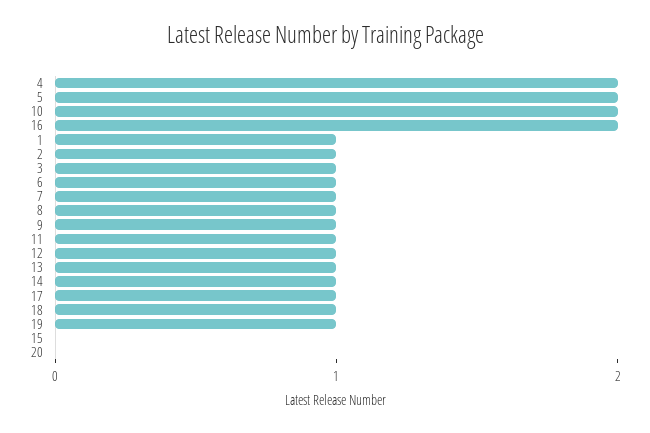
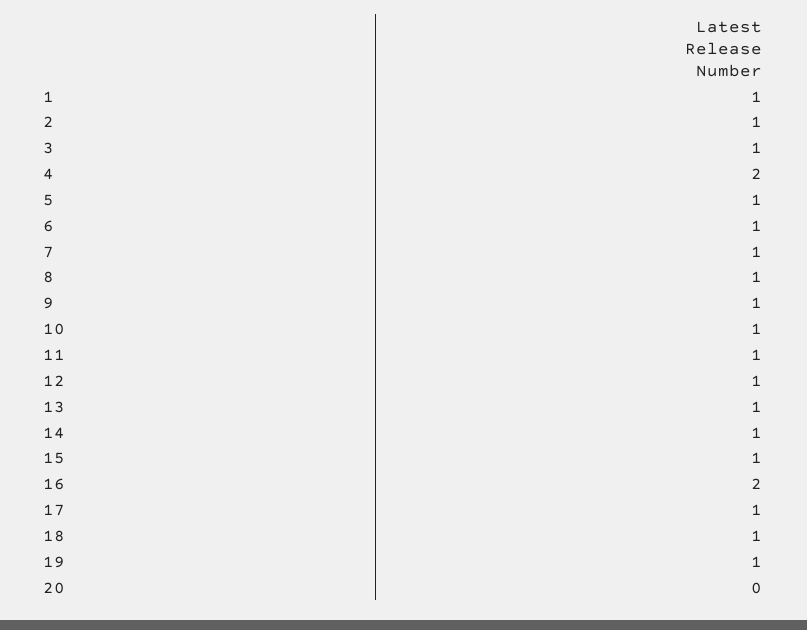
5: 2 -> 1
10: 2 -> 1
15: 0 -> 1

